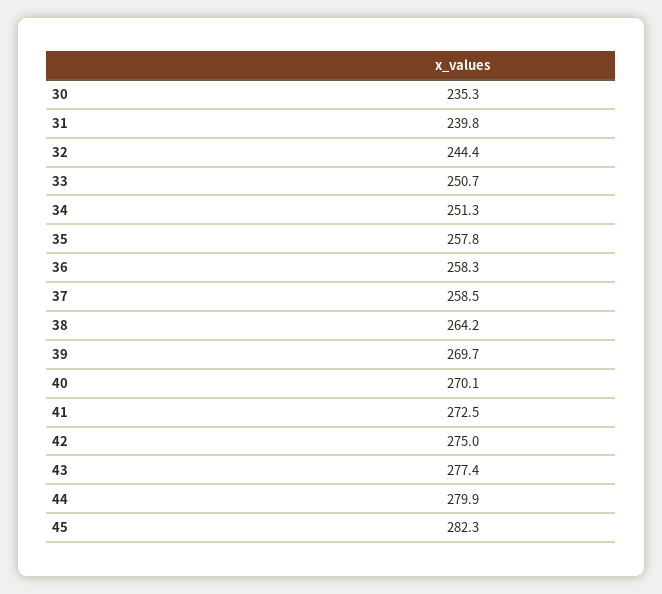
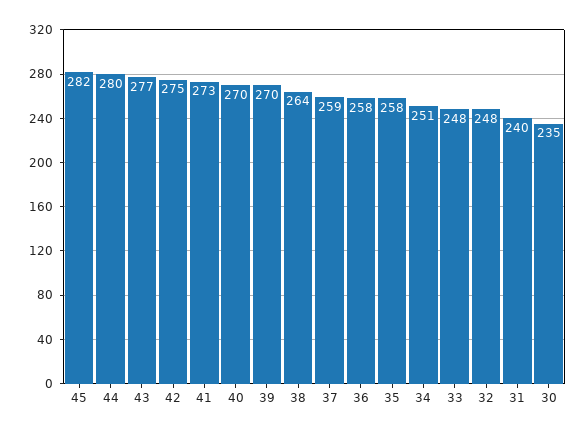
32: 244.4 -> 248
33: 250.7 -> 248

